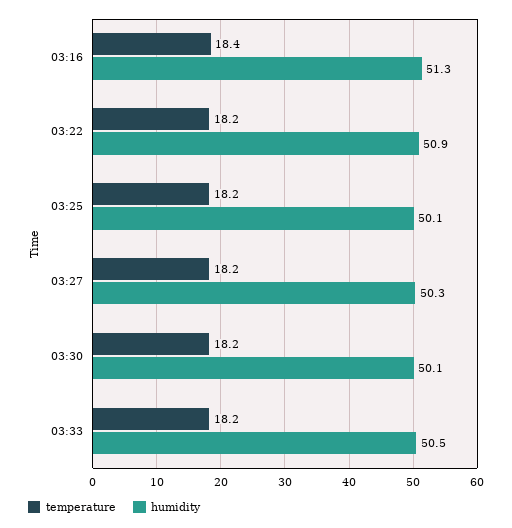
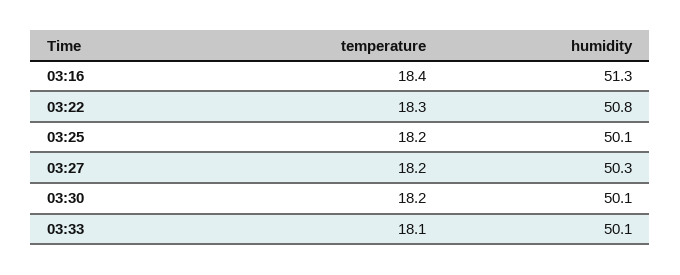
temperature, 03:22: 18.2 -> 18.3
humidity, 03:22: 50.9 -> 50.8
temperature, 03:33: 18.2 -> 18.1
humidity, 03:33: 50.5 -> 50.1

